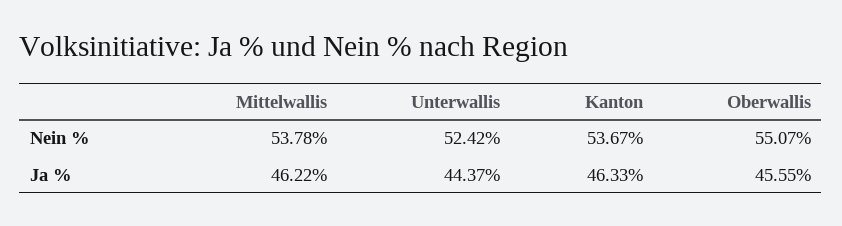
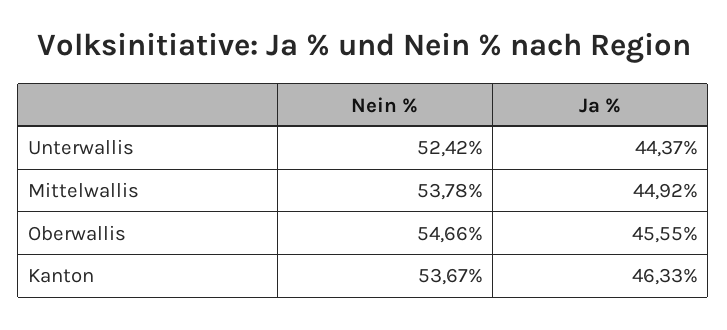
Oberwallis, Nein %: 55.07 -> 54.66
Mittelwallis, Ja %: 46.22 -> 44.92

